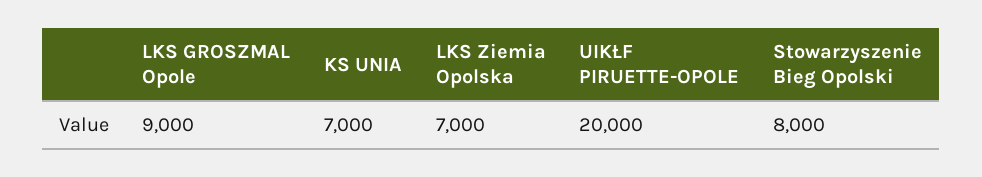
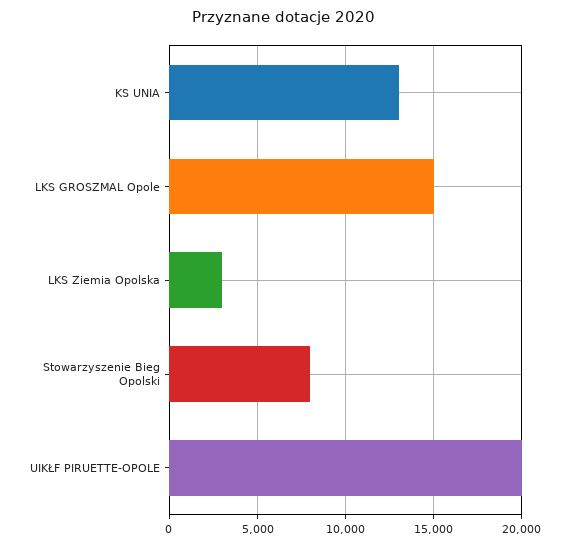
LKS GROSZMAL Opole: 9000 -> 15000
KS UNIA: 7000 -> 13000
LKS Ziemia Opolska: 7000 -> 3000

